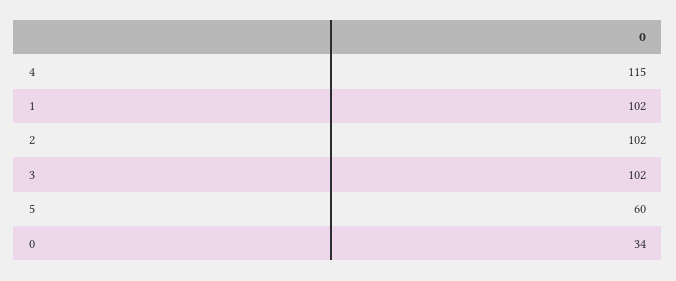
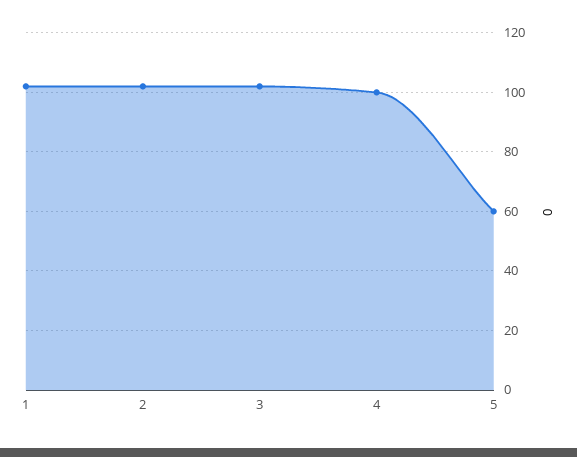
4: 115 -> 100
0: 34 -> none

